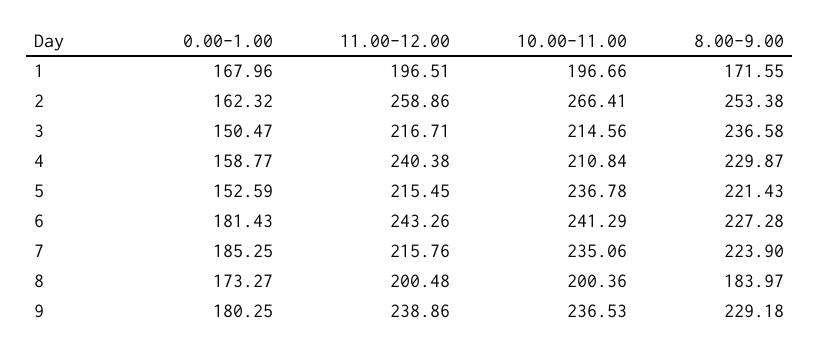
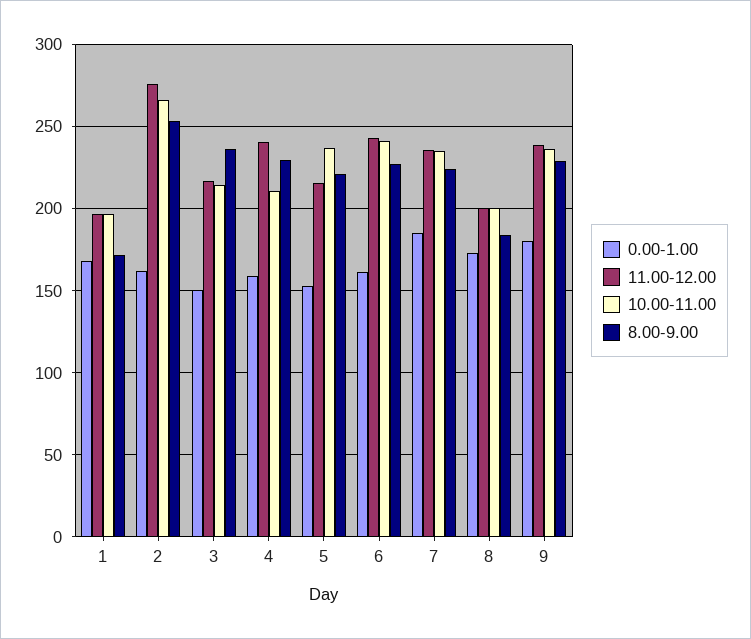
11.00-12.00, 2: 258.86 -> 275
0.00-1.00, 6: 181.43 -> 160
11.00-12.00, 7: 215.76 -> 235

